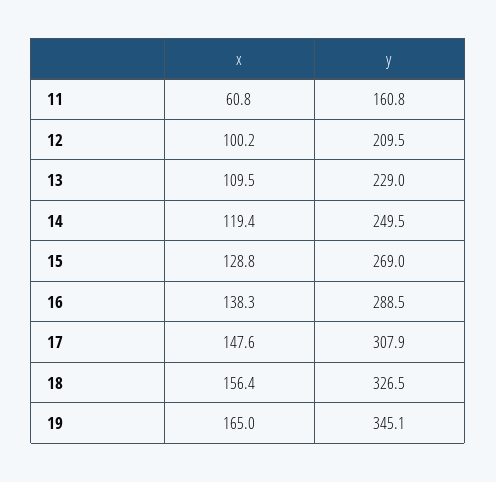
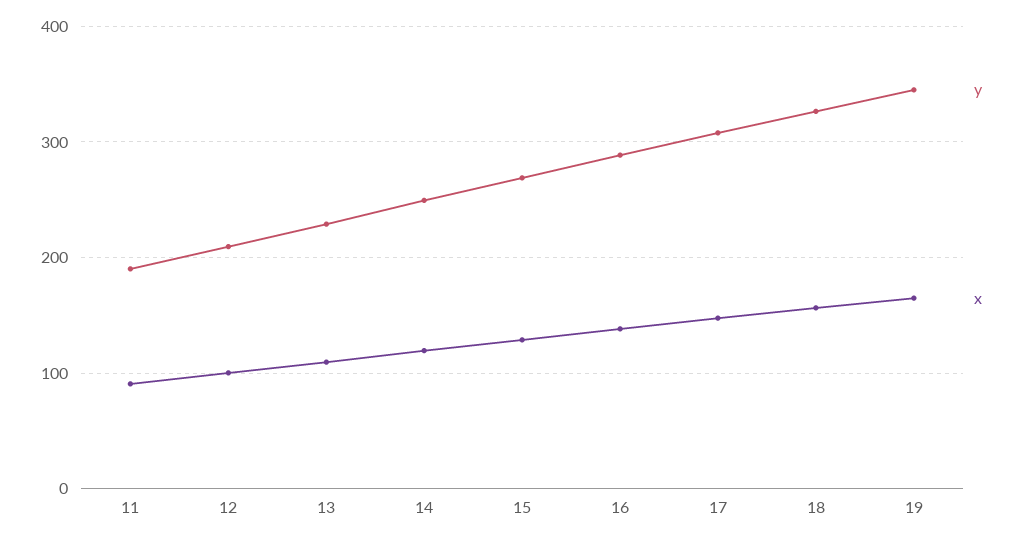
x, 11: 60.8 -> 90
y, 11: 160.8 -> 190

